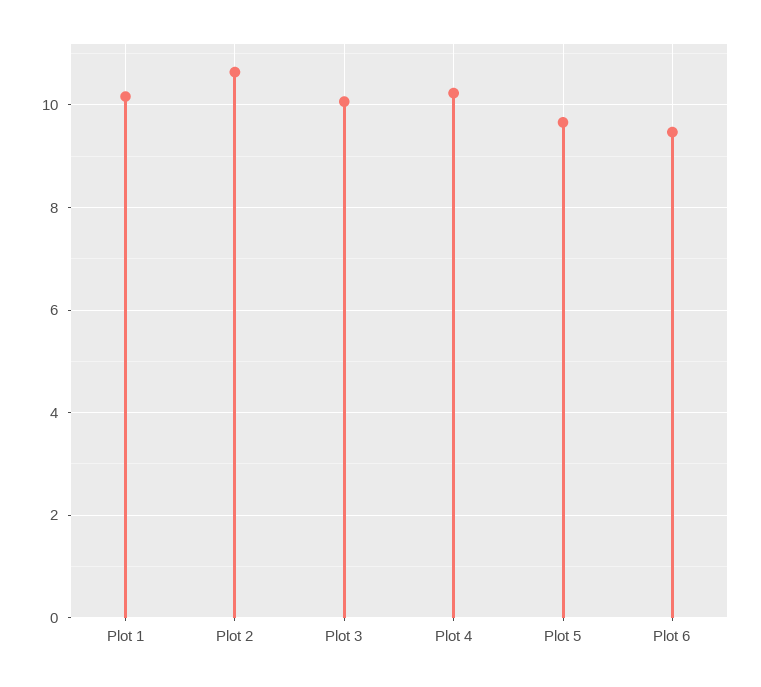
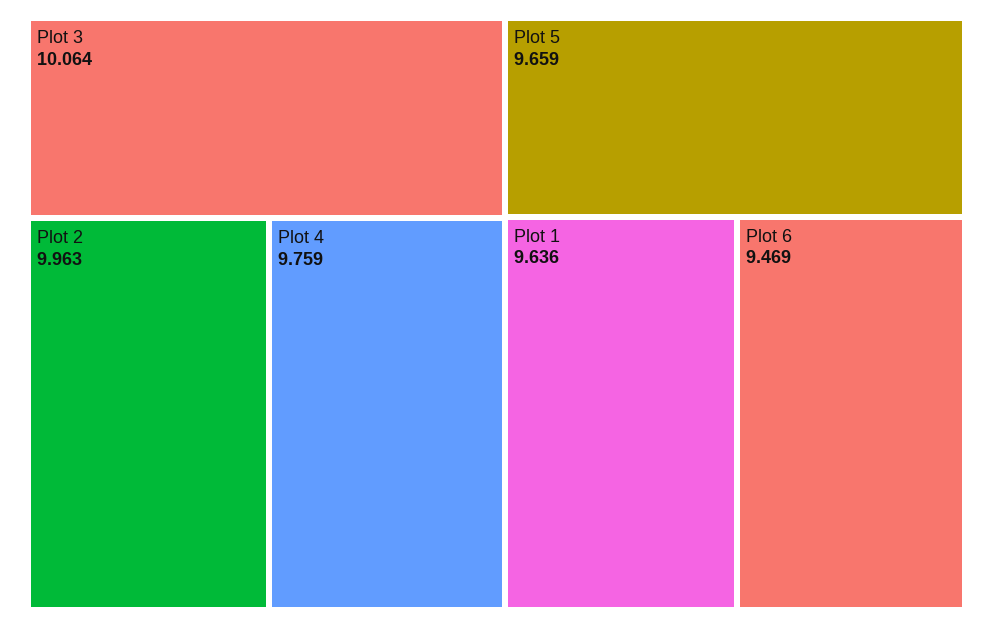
Plot 1: 10.2 -> 9.636
Plot 2: 10.6 -> 9.963
Plot 4: 10.2 -> 9.759

